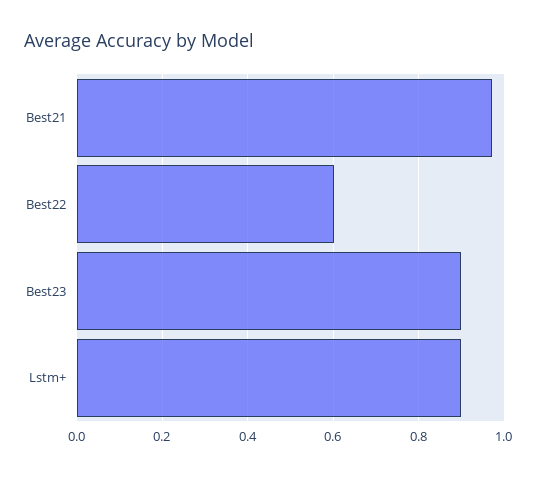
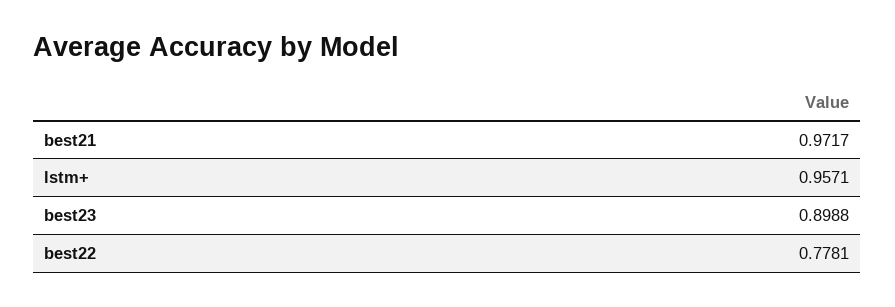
Best22: 0.6 -> 0.7781
Lstm+: 0.9 -> 0.9571

